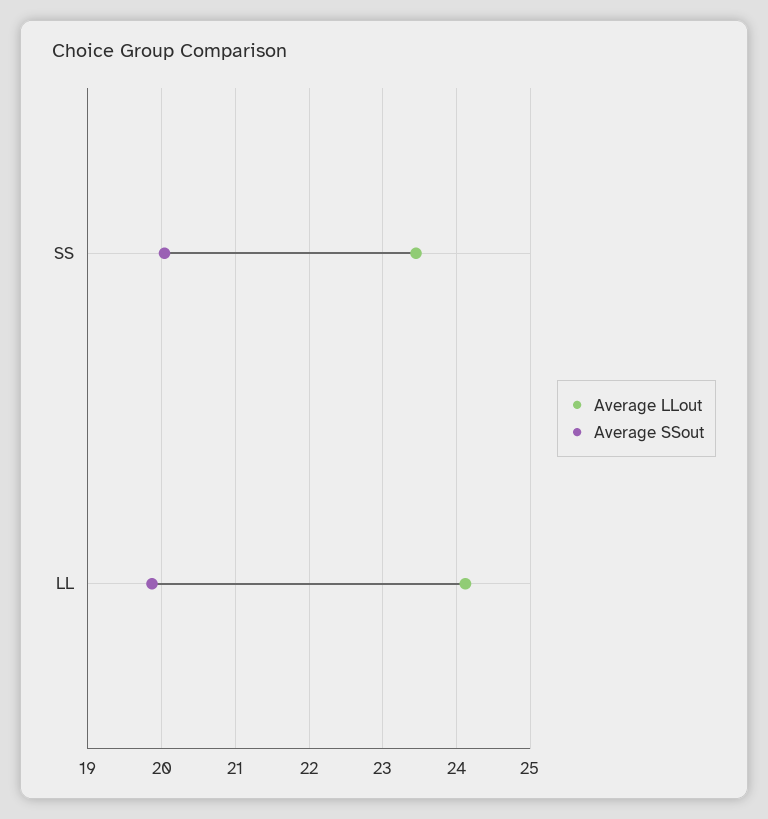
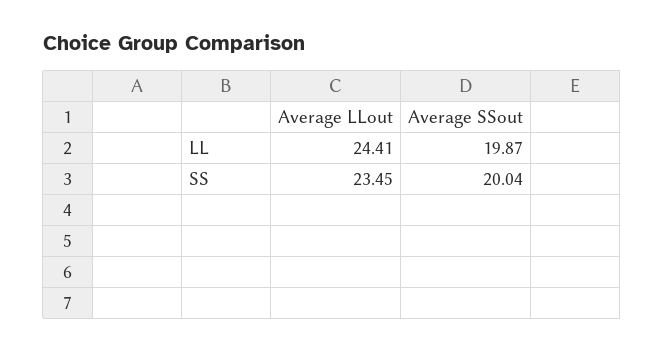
Average LLout, LL: 24.1 -> 24.41

